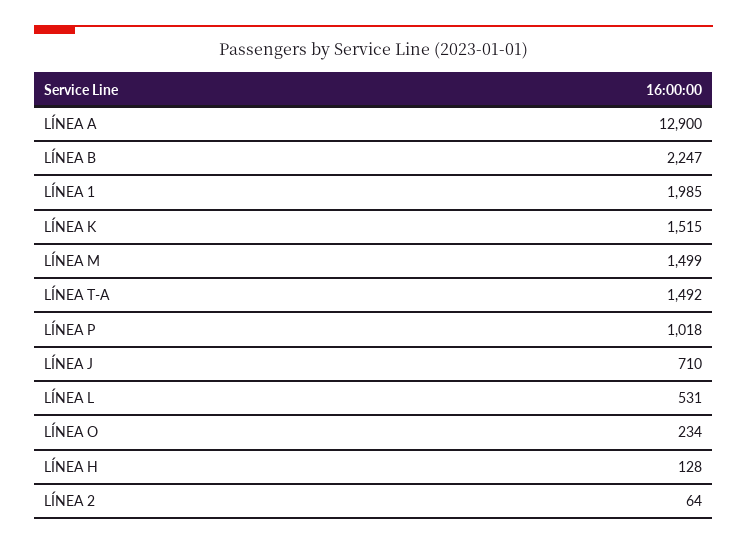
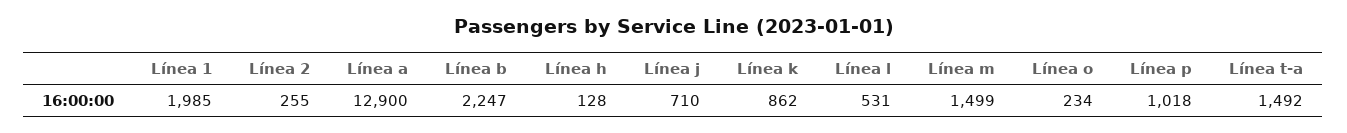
LÍNEA K: 1515 -> 862
LÍNEA 2: 64 -> 255

